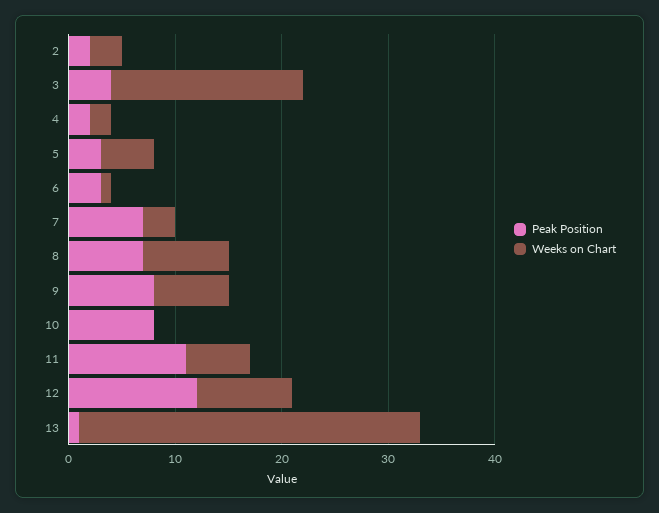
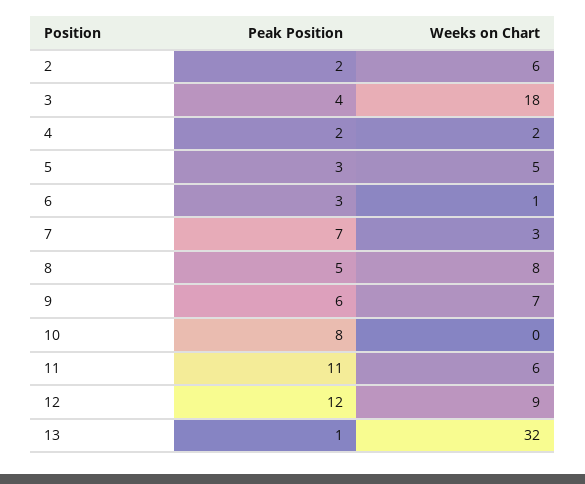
Weeks on Chart, 2: 3 -> 6
Peak Position, 8: 7 -> 5
Peak Position, 9: 8 -> 6

